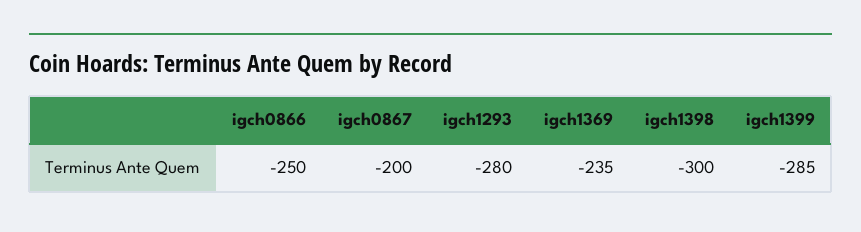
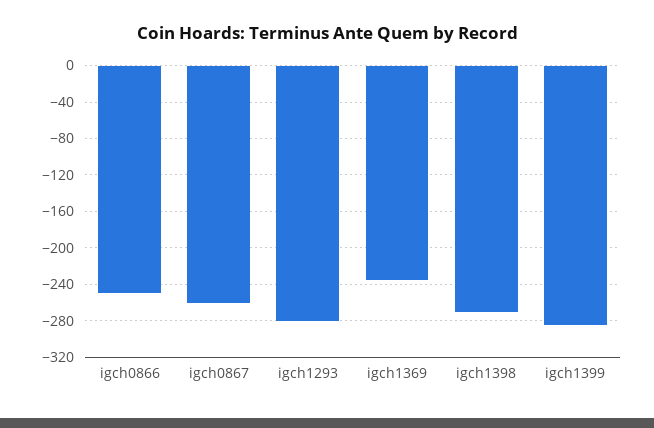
igch0867: -200 -> -260
igch1398: -300 -> -270

